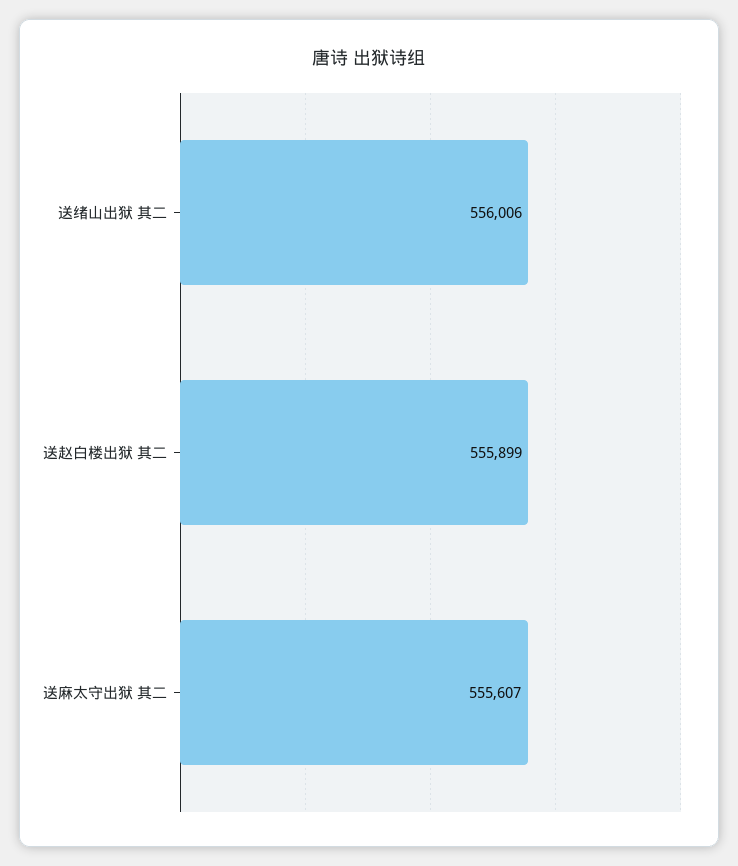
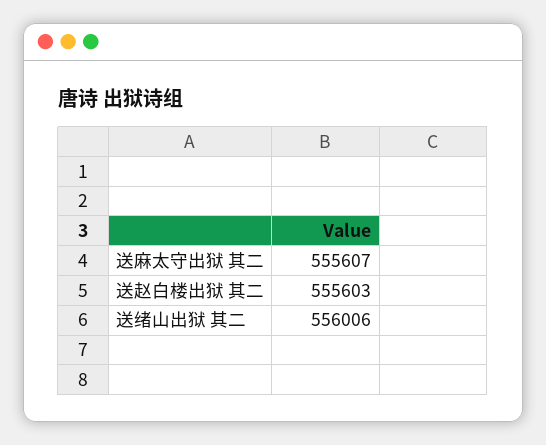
送赵白楼出狱 其二: 555899 -> 555603

